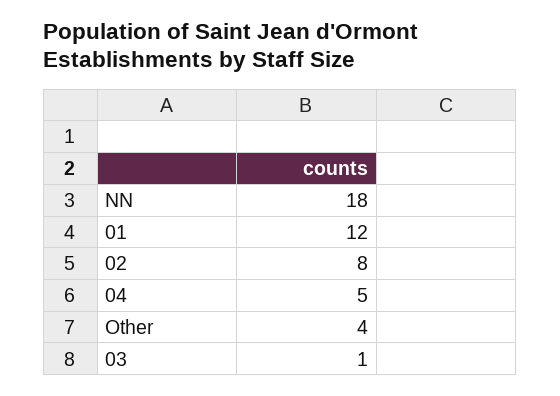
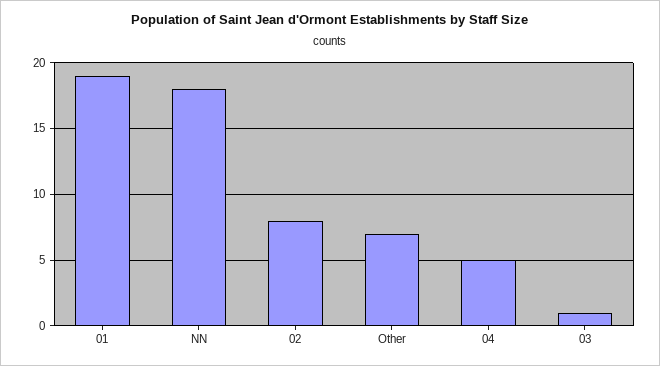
01: 12 -> 19
Other: 4 -> 7

